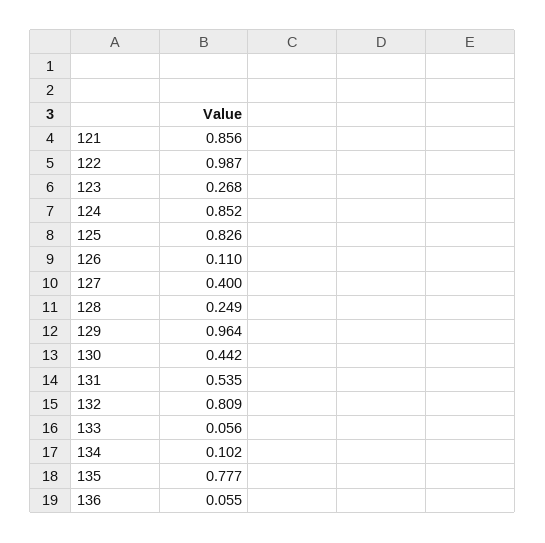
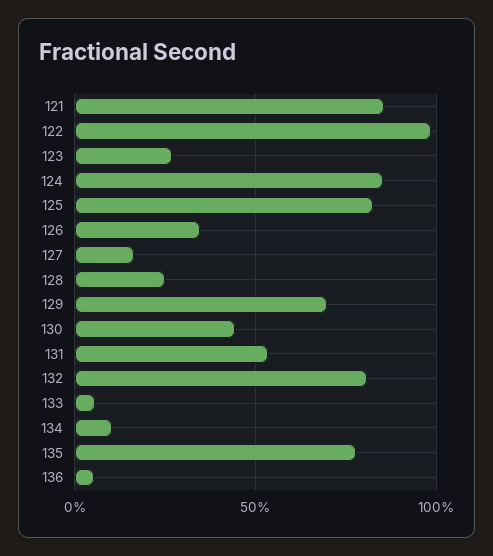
126: 0.11 -> 0.35
127: 0.4 -> 0.15
129: 0.964 -> 0.7

